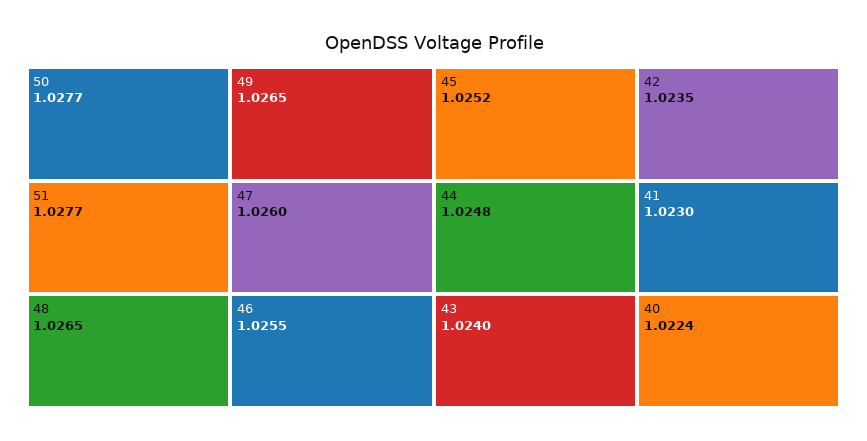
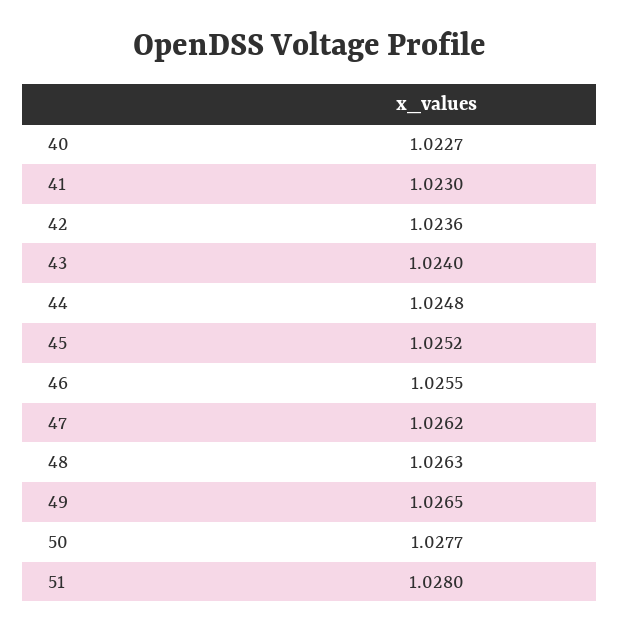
51: 1.0277 -> 1.028
48: 1.0265 -> 1.0263
47: 1.026 -> 1.0262
42: 1.0235 -> 1.0236
40: 1.0224 -> 1.0227

